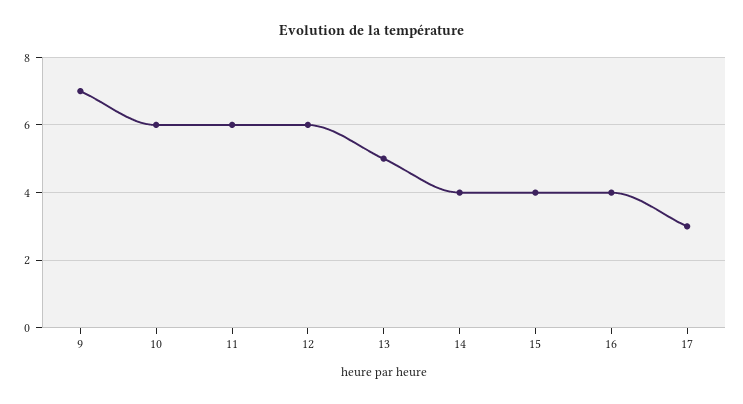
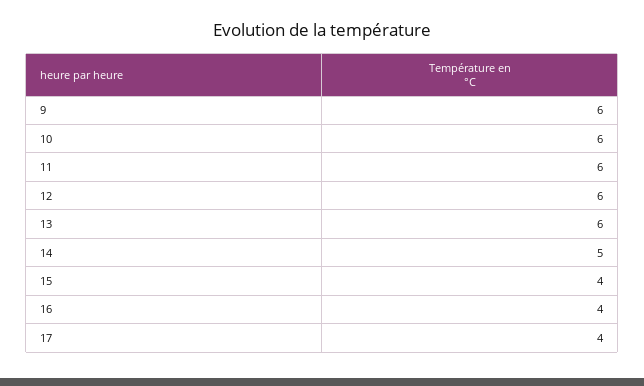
9: 7 -> 6
13: 5 -> 6
14: 4 -> 5
17: 3 -> 4

